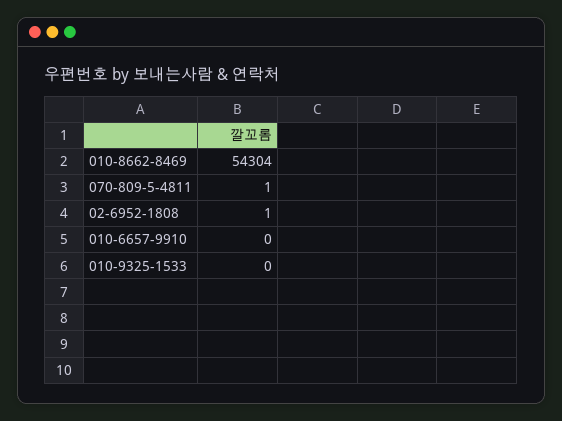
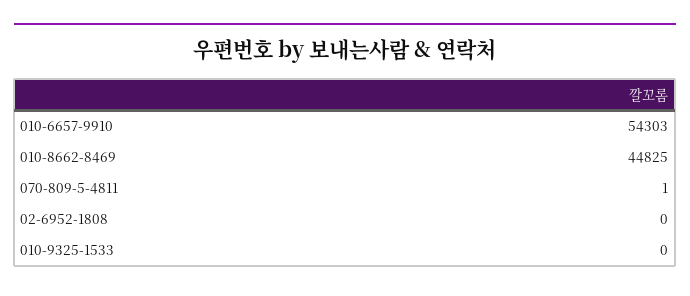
010-8662-8469: 54304 -> 44825
02-6952-1808: 1 -> 0
010-6657-9910: 0 -> 54303

